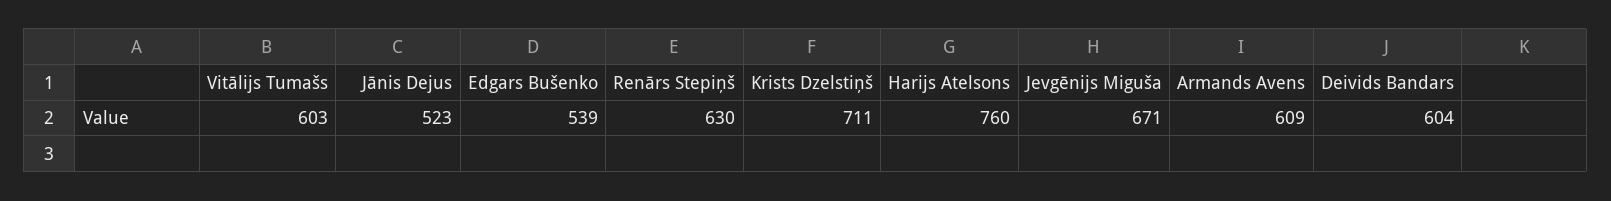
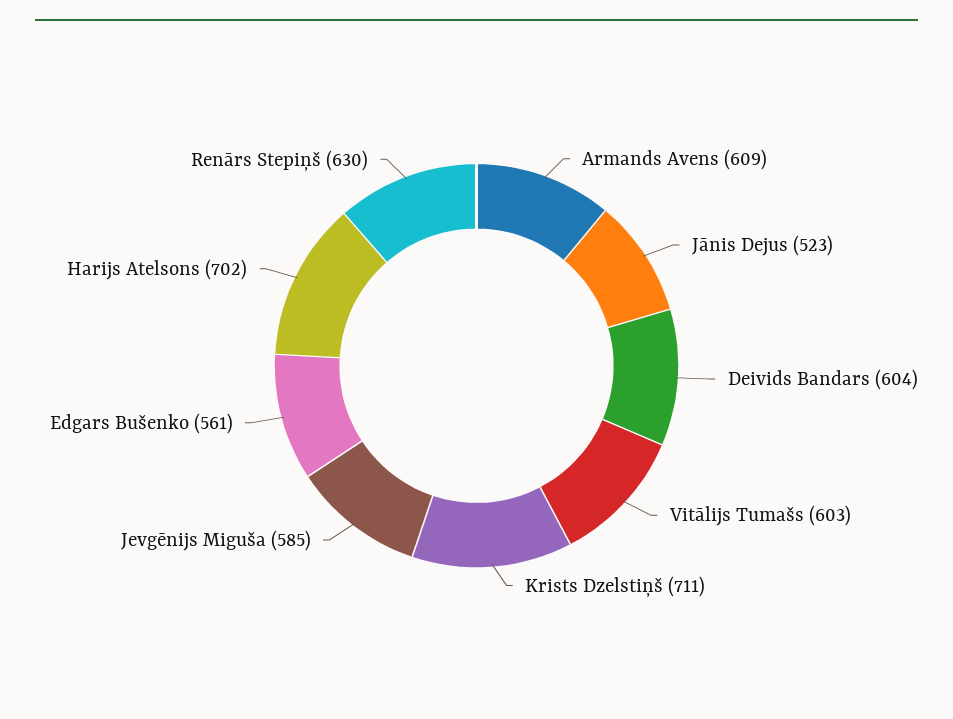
Edgars Bušenko: 539 -> 561
Harijs Atelsons: 760 -> 702
Jevgēnijs Miguša: 671 -> 585

